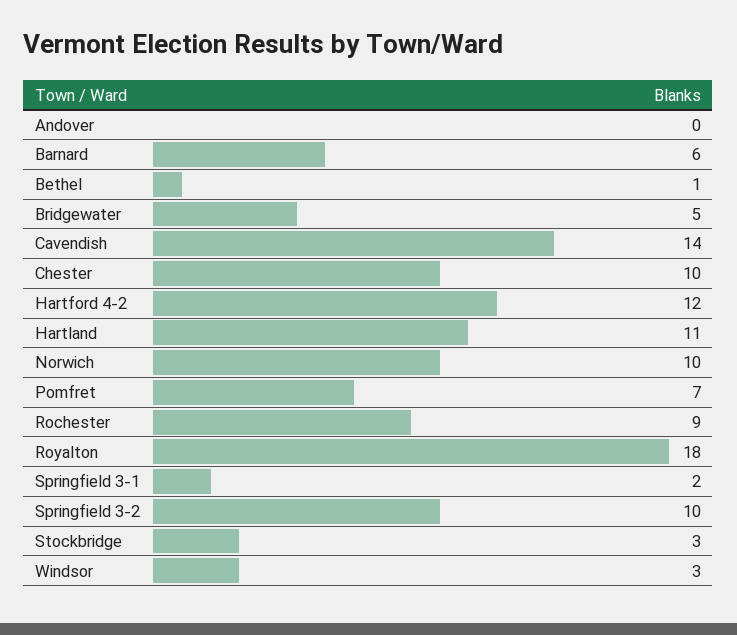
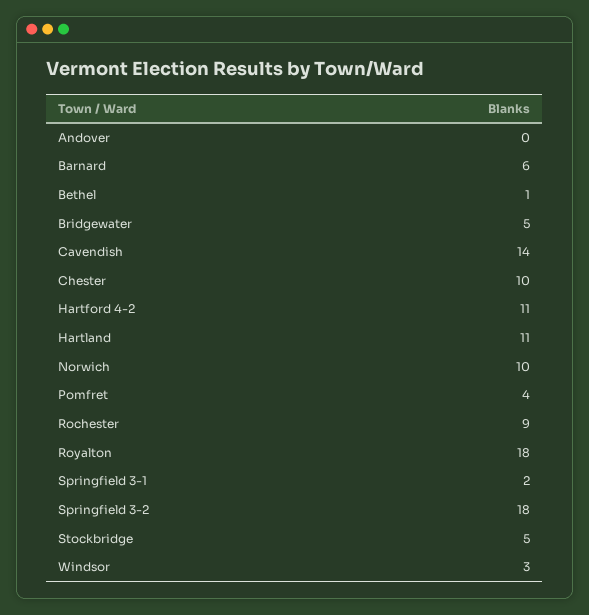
Hartford 4-2: 12 -> 11
Pomfret: 7 -> 4
Springfield 3-2: 10 -> 18
Stockbridge: 3 -> 5

